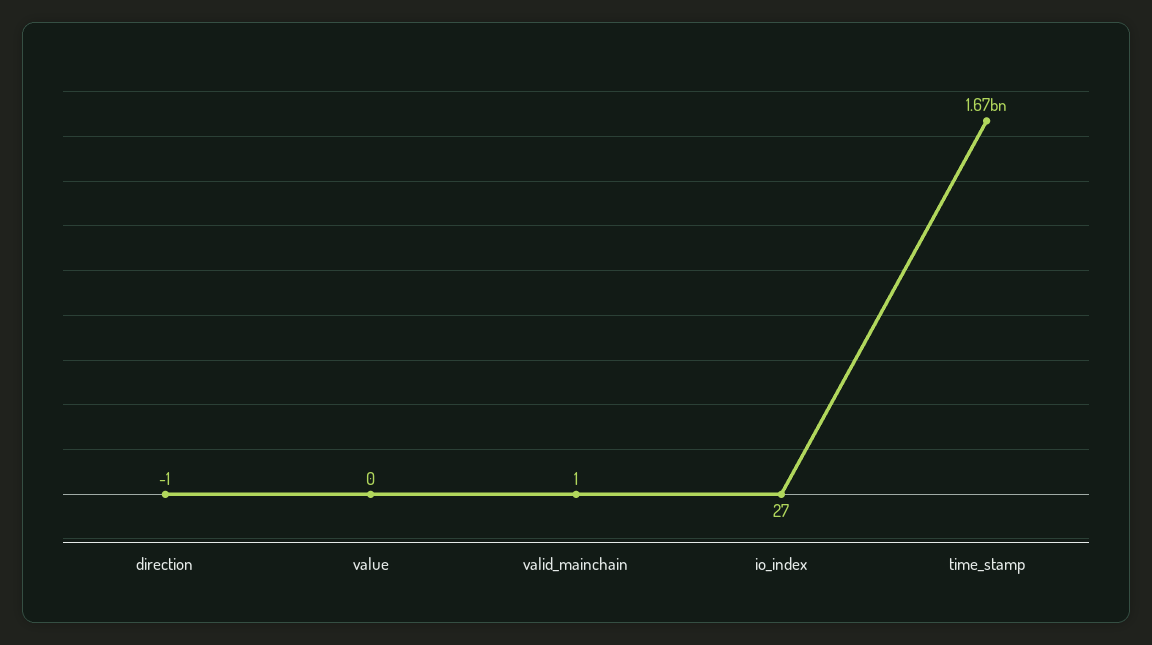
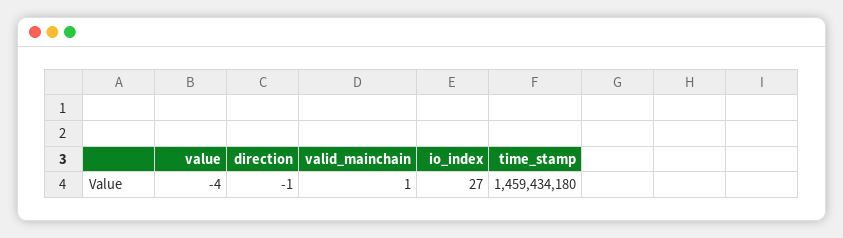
value: 0 -> -4
time_stamp: 1670000000 -> 1459434180

